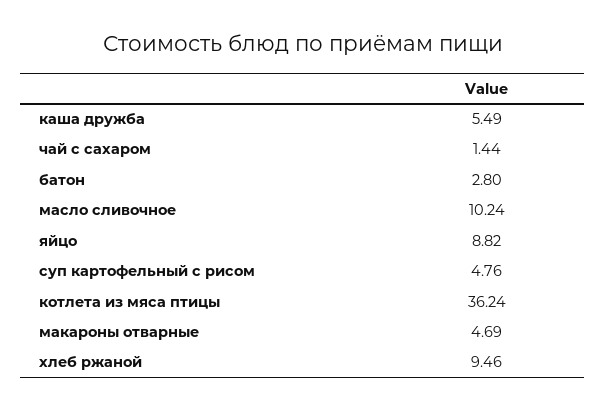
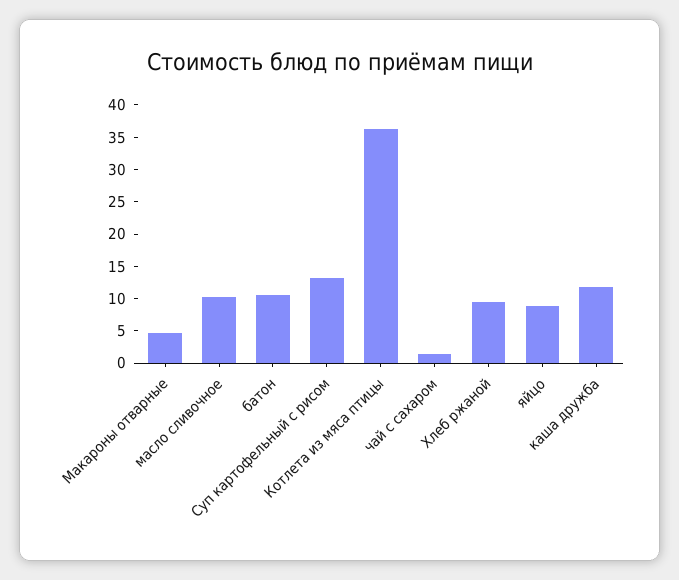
каша дружба: 5.49 -> 12.5
батон: 2.8 -> 10
суп картофельный с рисом: 4.76 -> 12.5

